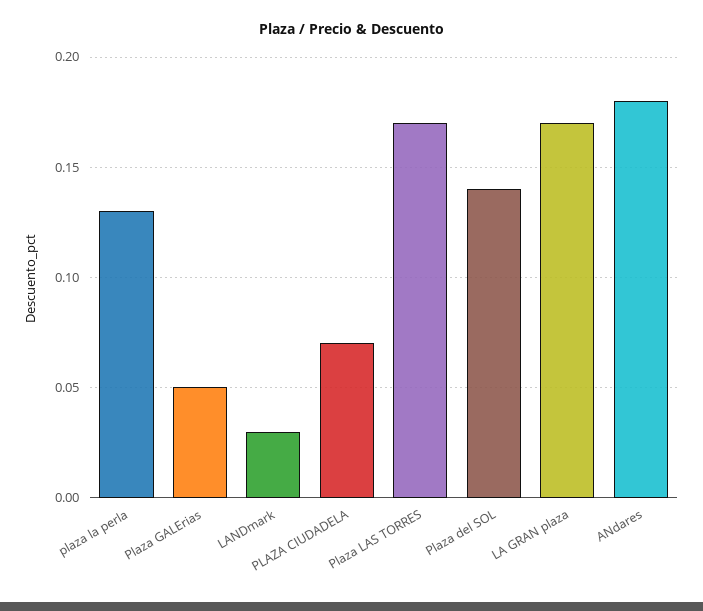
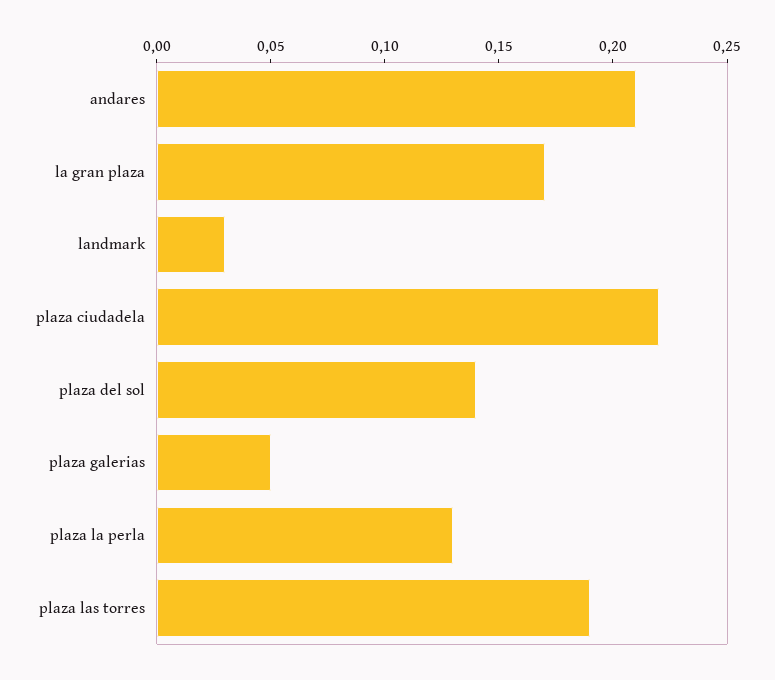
PLAZA CIUDADELA: 0.07 -> 0.22
Plaza LAS TORRES: 0.17 -> 0.19
ANdares: 0.18 -> 0.21

